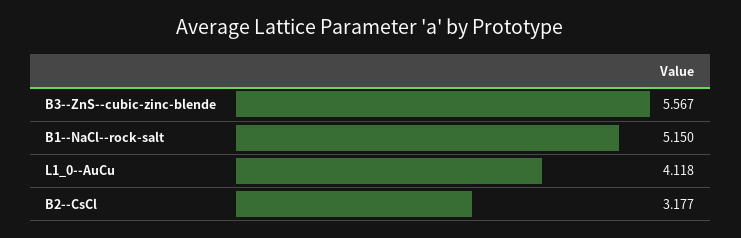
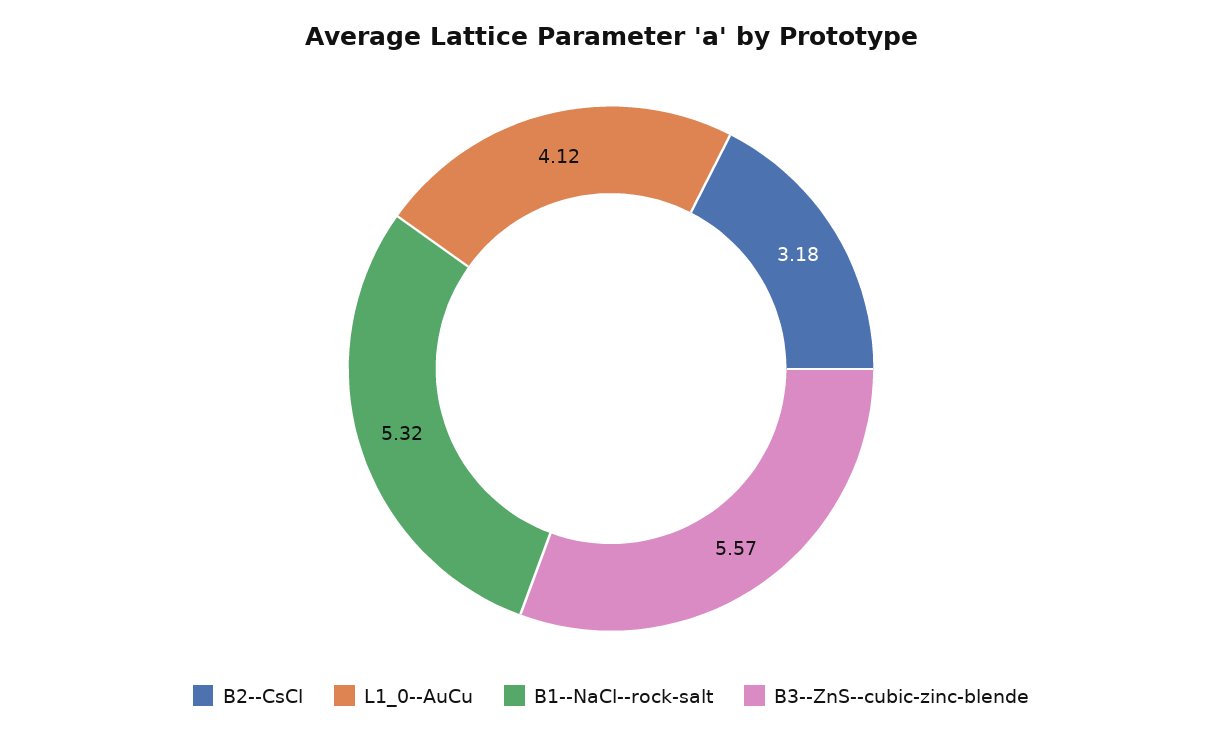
B1--NaCl--rock-salt: 5.15 -> 5.32

